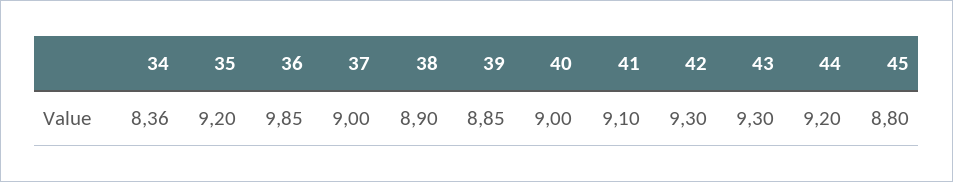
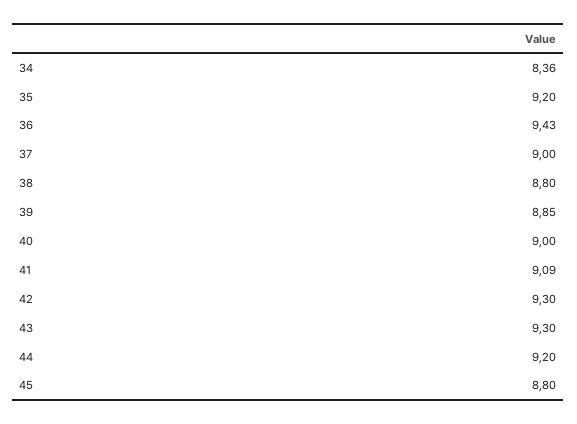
36: 9.85 -> 9.43
38: 8.9 -> 8.8
41: 9.1 -> 9.09

